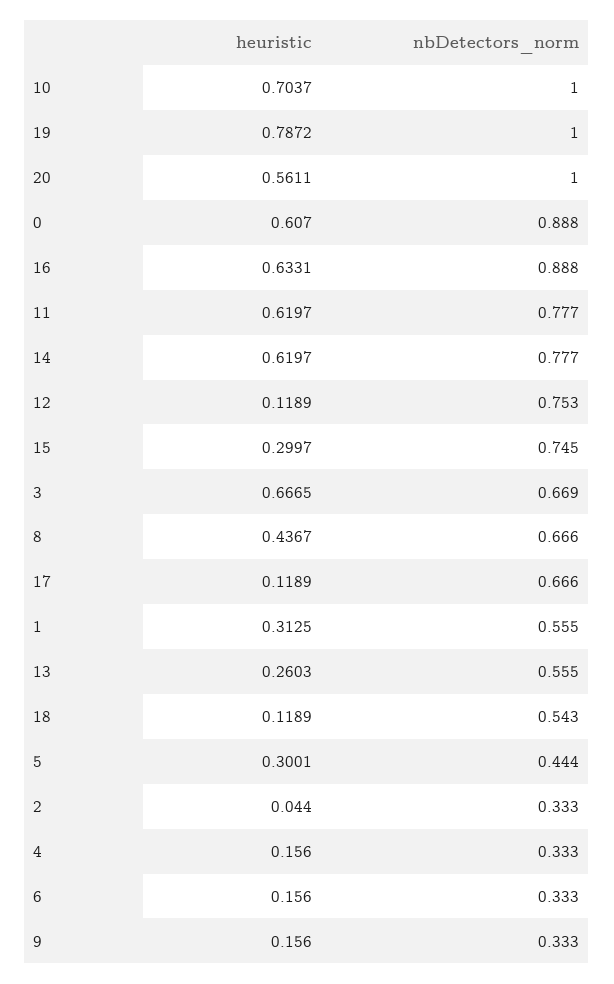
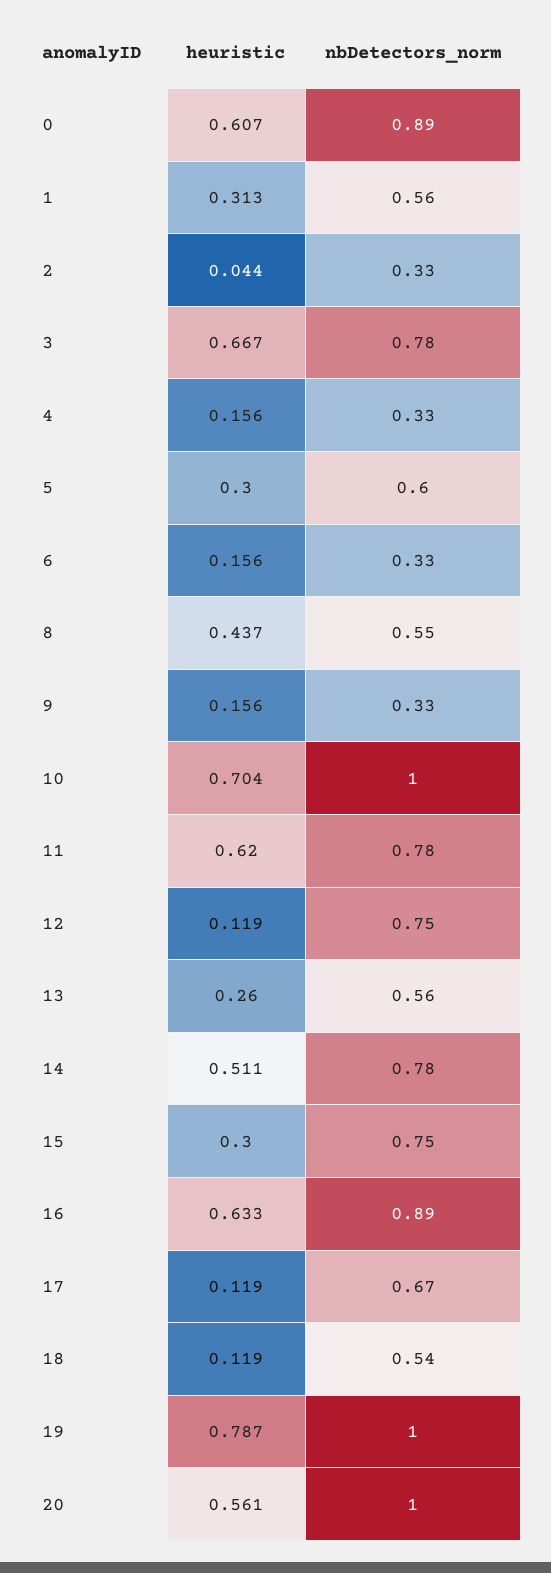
heuristic, 14: 0.6197 -> 0.511
nbDetectors_norm, 3: 0.669 -> 0.78
nbDetectors_norm, 8: 0.666 -> 0.55
nbDetectors_norm, 5: 0.444 -> 0.6

